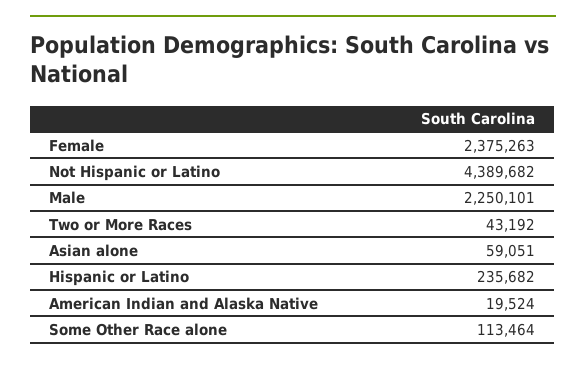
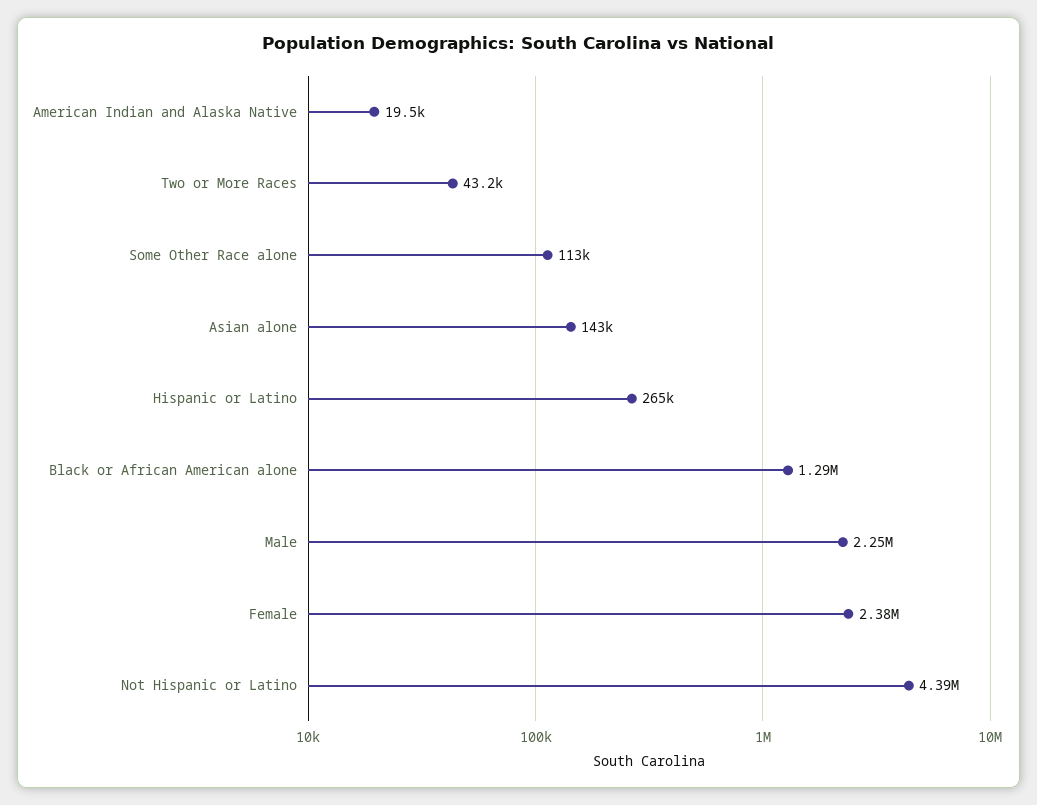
Asian alone: 59051 -> 143000
Hispanic or Latino: 235682 -> 265000
Black or African American alone: none -> 1290000

